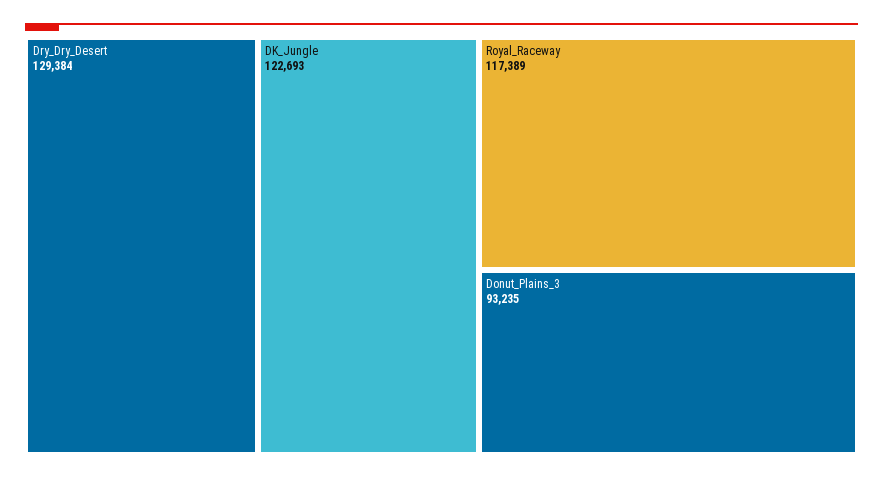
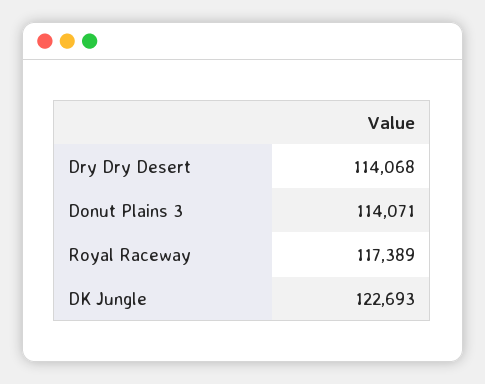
Dry_Dry_Desert: 129384 -> 114068
Donut_Plains_3: 93235 -> 114071

